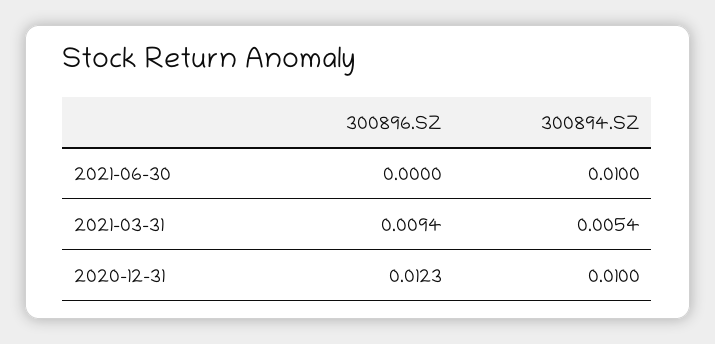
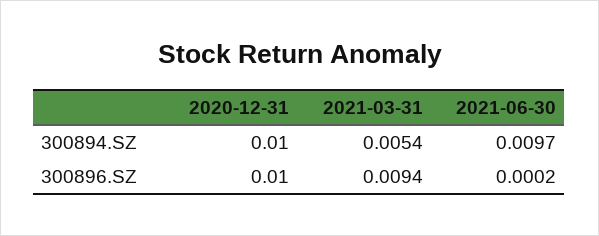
300896.SZ, 2021-06-30: 0 -> 0.0002
300894.SZ, 2021-06-30: 0.01 -> 0.0097
300896.SZ, 2020-12-31: 0.0123 -> 0.01

